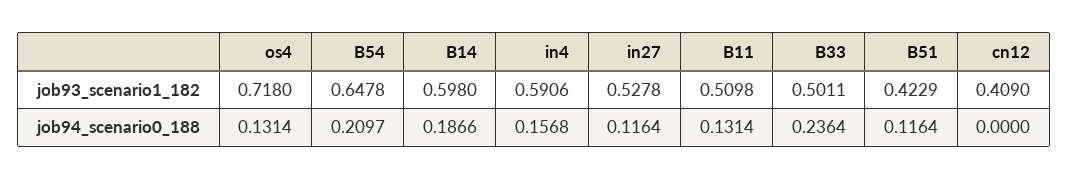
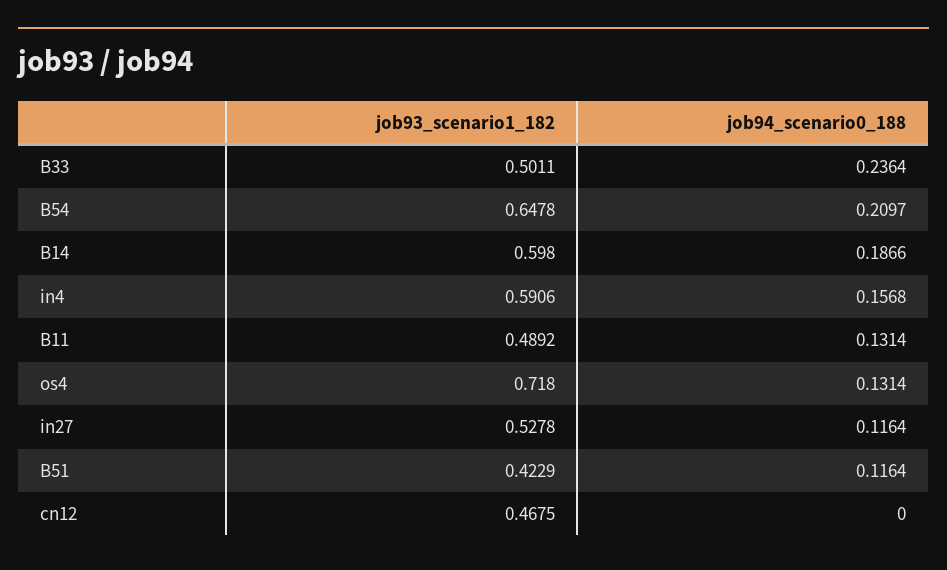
B11, job93_scenario1_182: 0.5098 -> 0.4892
cn12, job93_scenario1_182: 0.409 -> 0.4675

